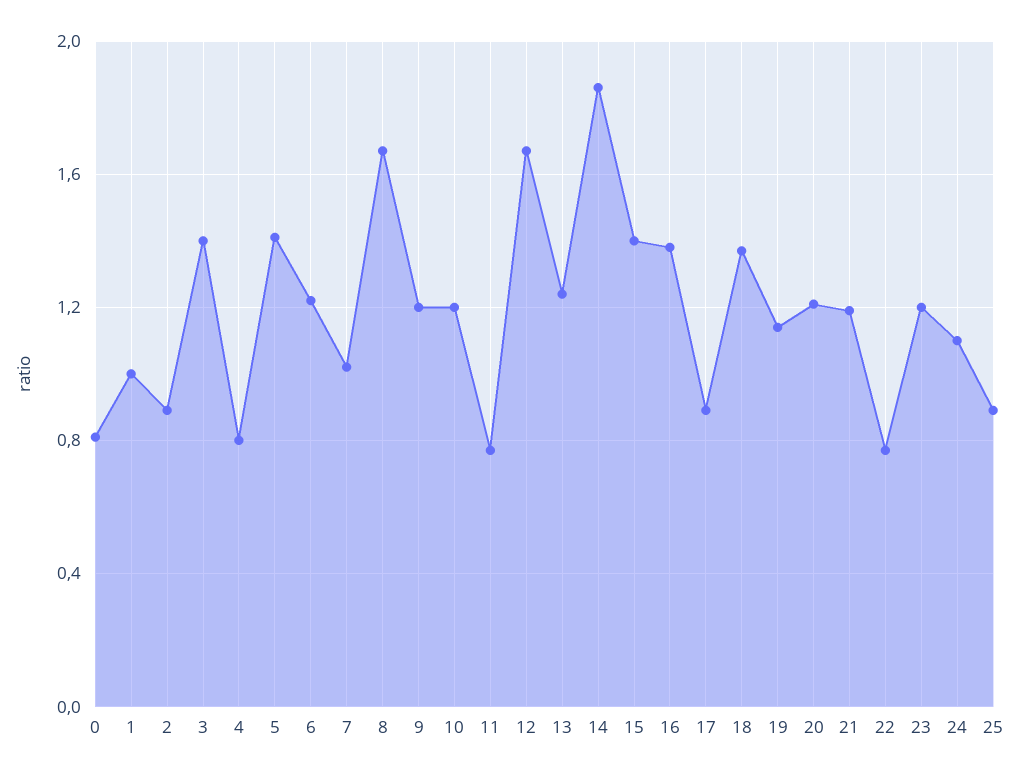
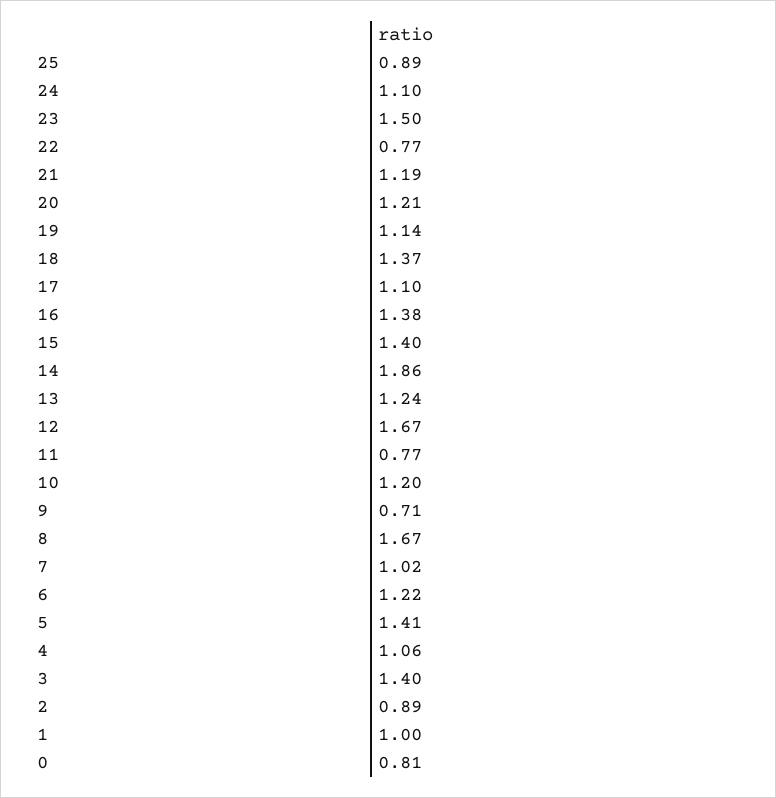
4: 0.8 -> 1.06
9: 1.2 -> 0.71
17: 0.9 -> 1.1
23: 1.2 -> 1.5

